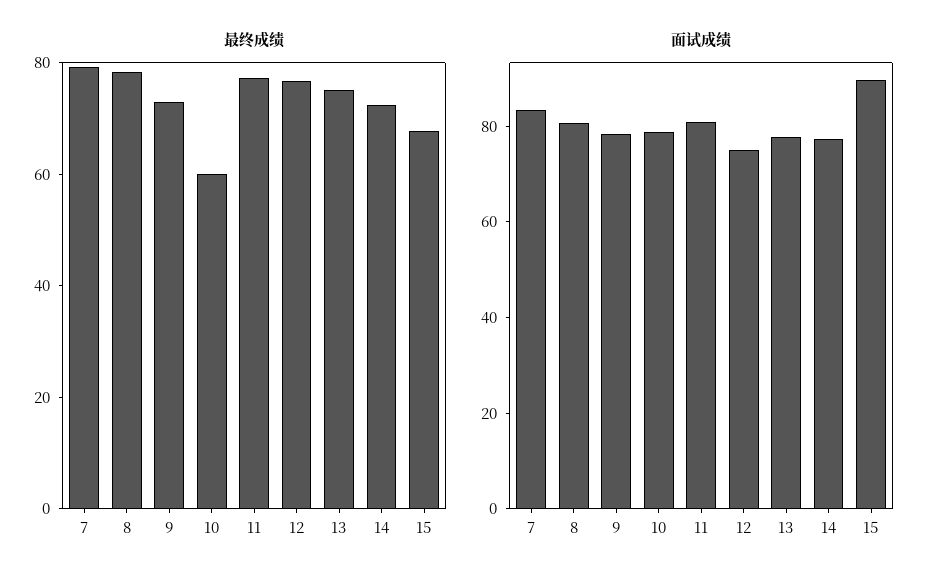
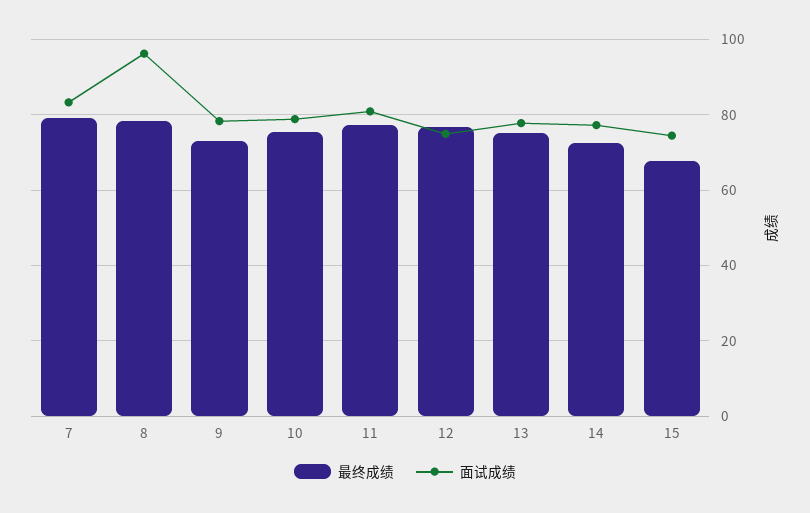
最终成绩, 10: 60 -> 76
面试成绩, 8: 80 -> 96
面试成绩, 15: 90 -> 74

